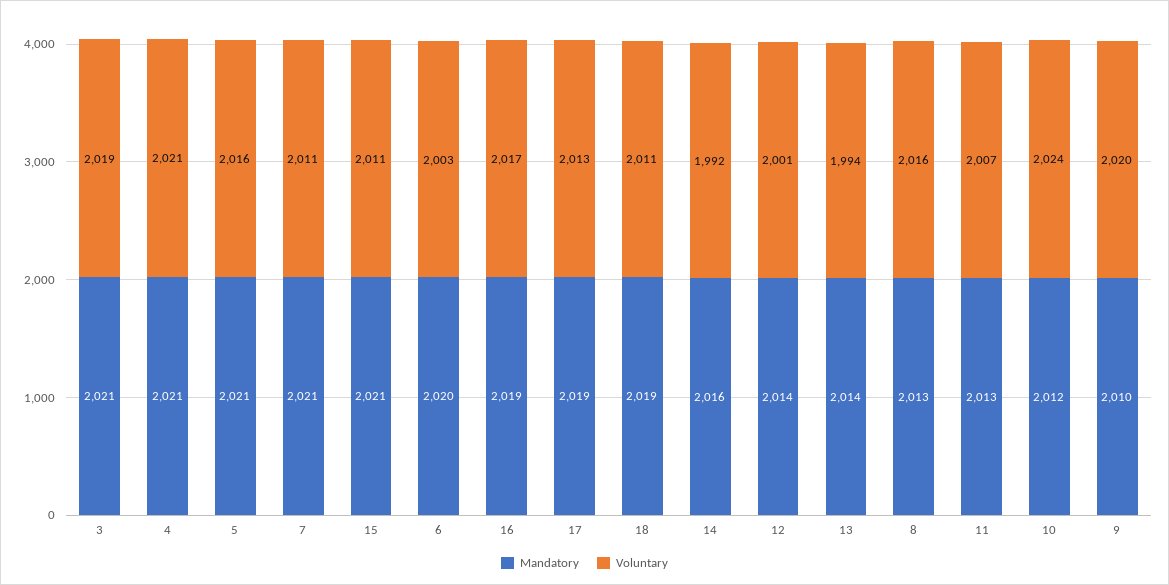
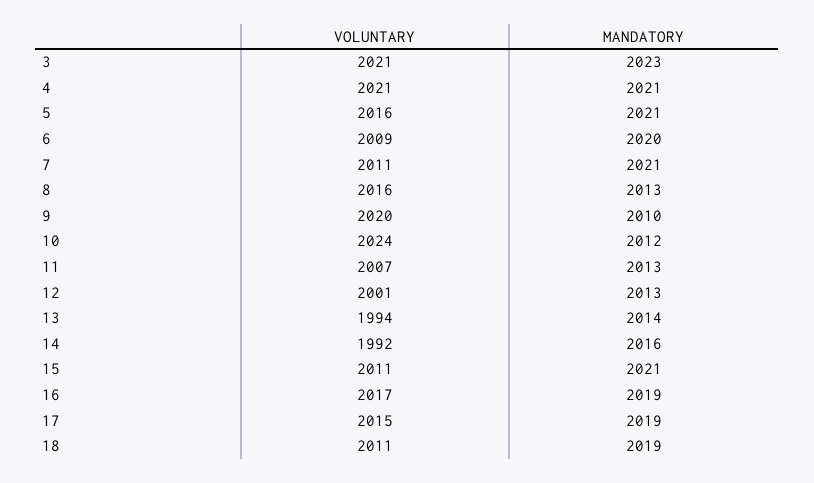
Mandatory, 3: 2021 -> 2023
Voluntary, 3: 2019 -> 2021
Voluntary, 6: 2003 -> 2009
Voluntary, 17: 2013 -> 2015
Mandatory, 12: 2014 -> 2013

